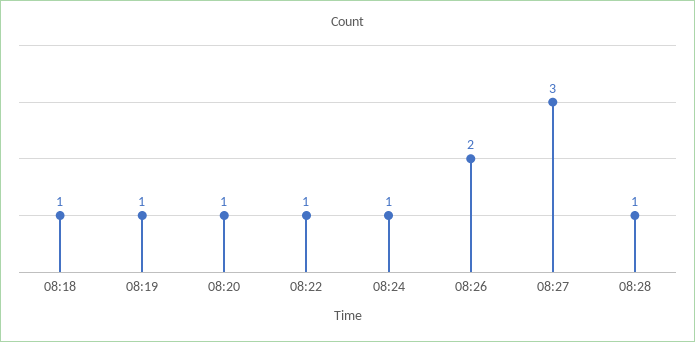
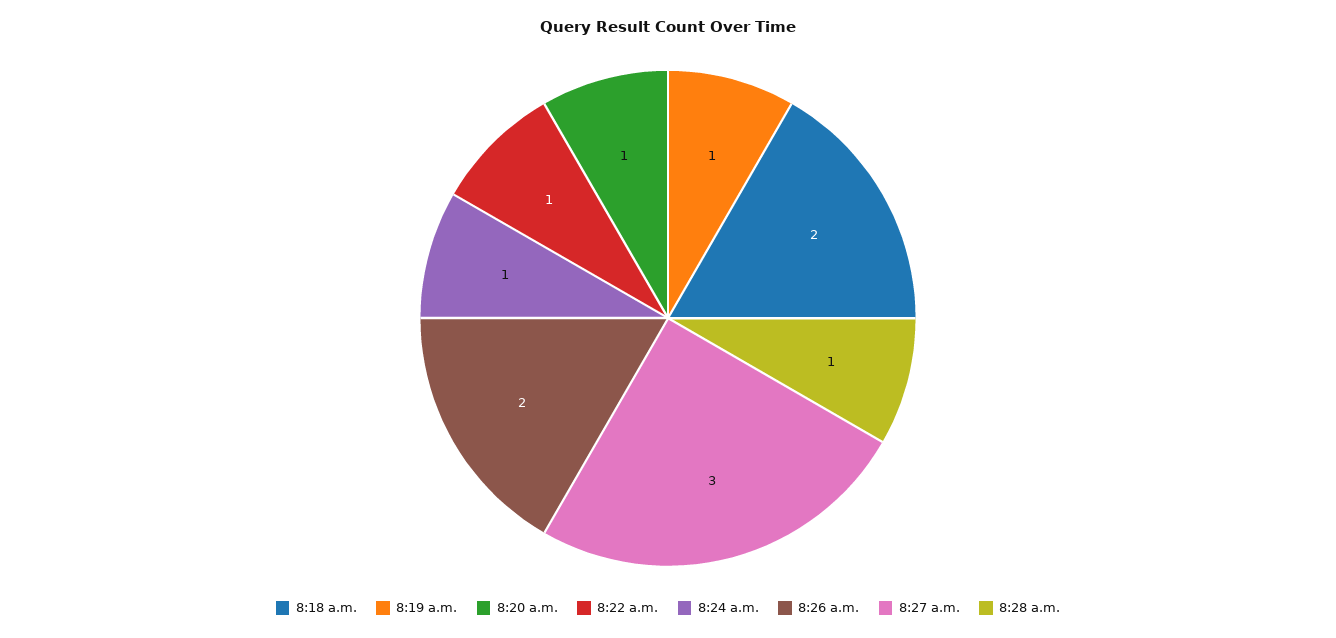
08:18: 1 -> 2

